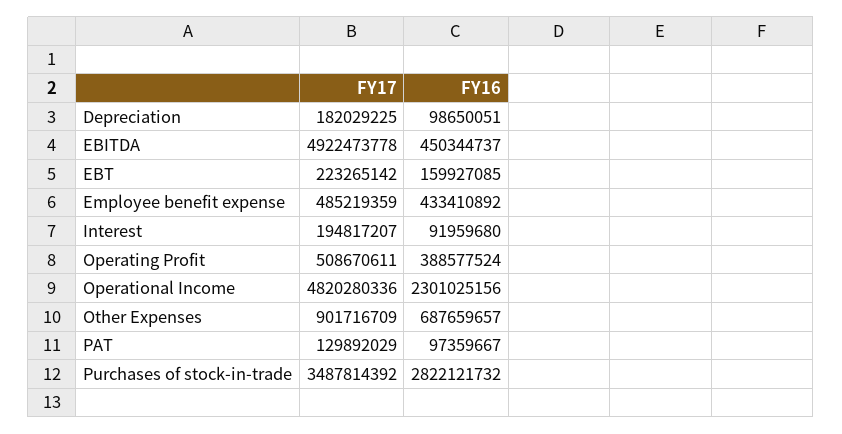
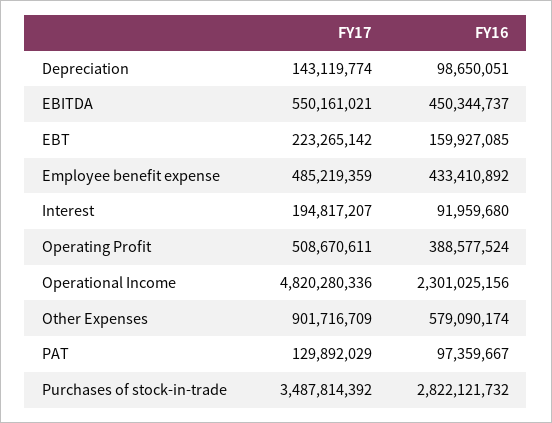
FY17, Depreciation: 182029225 -> 143119774
FY17, EBITDA: 4922473778 -> 550161021
FY16, Other Expenses: 687659657 -> 579090174

